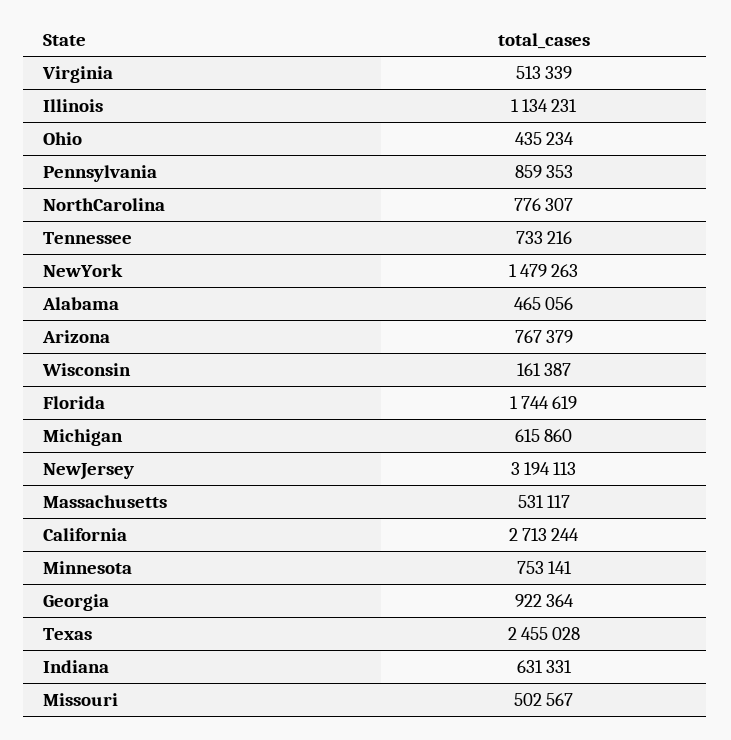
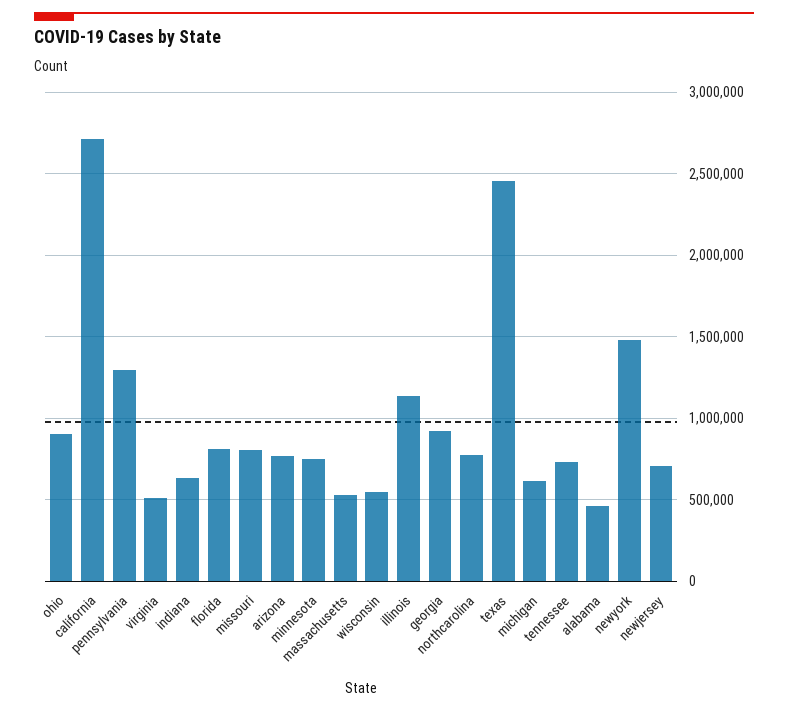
Ohio: 435234 -> 900000
Pennsylvania: 859353 -> 1300000
Wisconsin: 161387 -> 550000
Florida: 1744619 -> 800000
NewJersey: 3194113 -> 700000
Missouri: 502567 -> 800000

